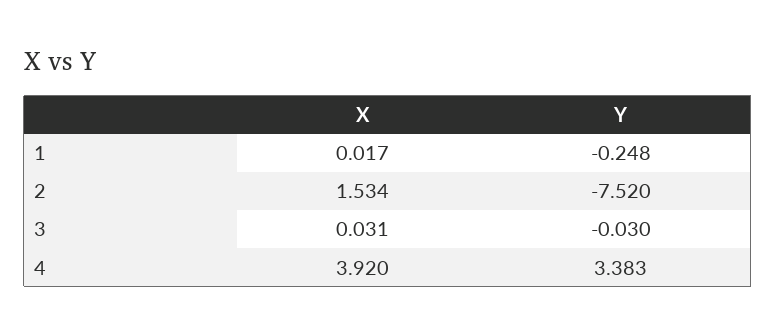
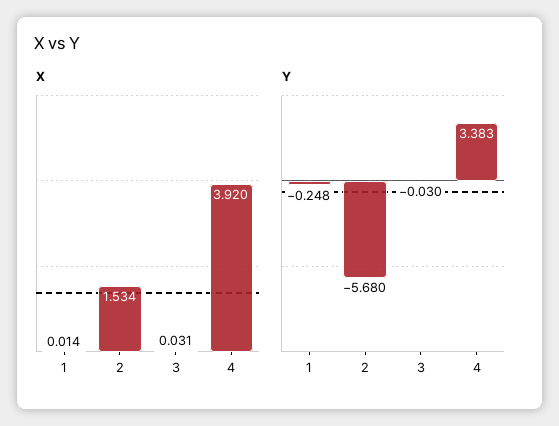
X, 1: 0.017 -> 0.014
Y, 2: -7.52 -> -5.68

